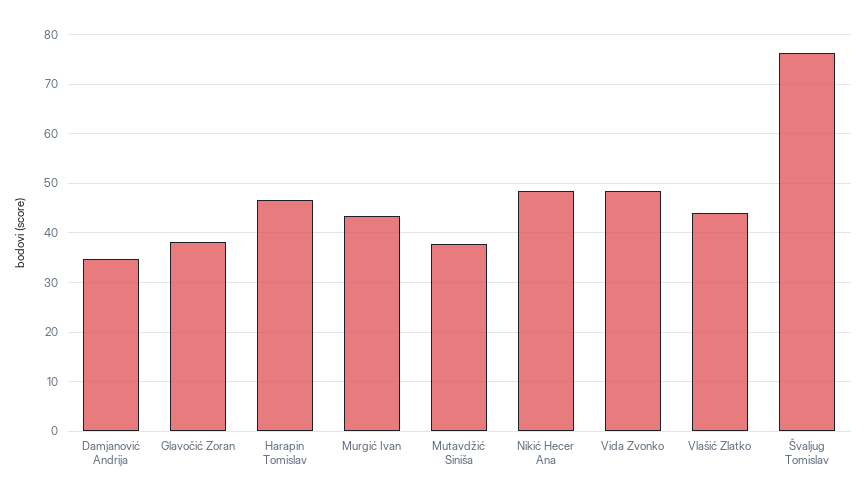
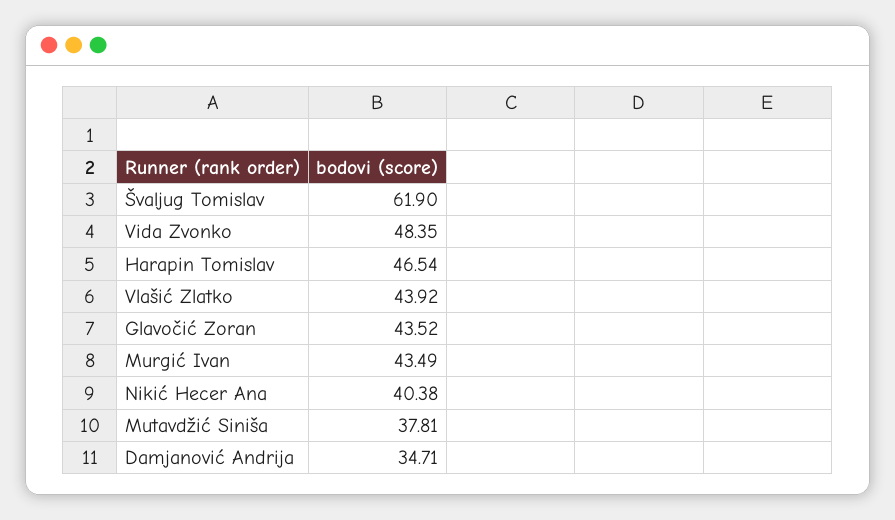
Glavočić Zoran: 38 -> 43.52
Nikić Hecer Ana: 48 -> 40.38
Švaljug Tomislav: 76 -> 61.9

